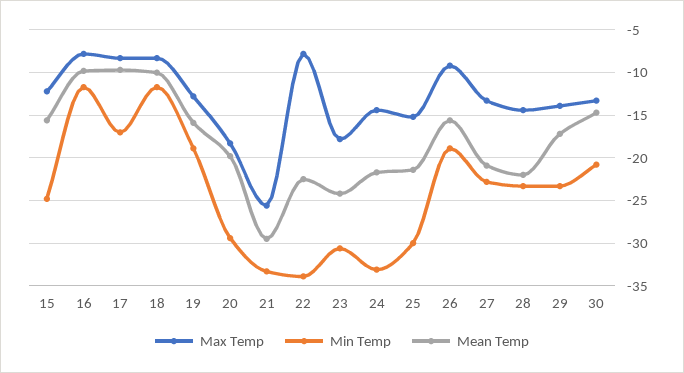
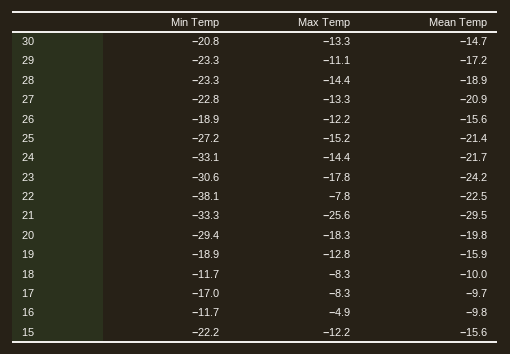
Min Temp, 15: -25 -> -22.2
Max Temp, 16: -8 -> -4.9
Min Temp, 22: -34 -> -38.1
Min Temp, 25: -30 -> -27.2
Max Temp, 26: -9 -> -12.2
Mean Temp, 28: -22 -> -18.9
Max Temp, 29: -14 -> -11.1

